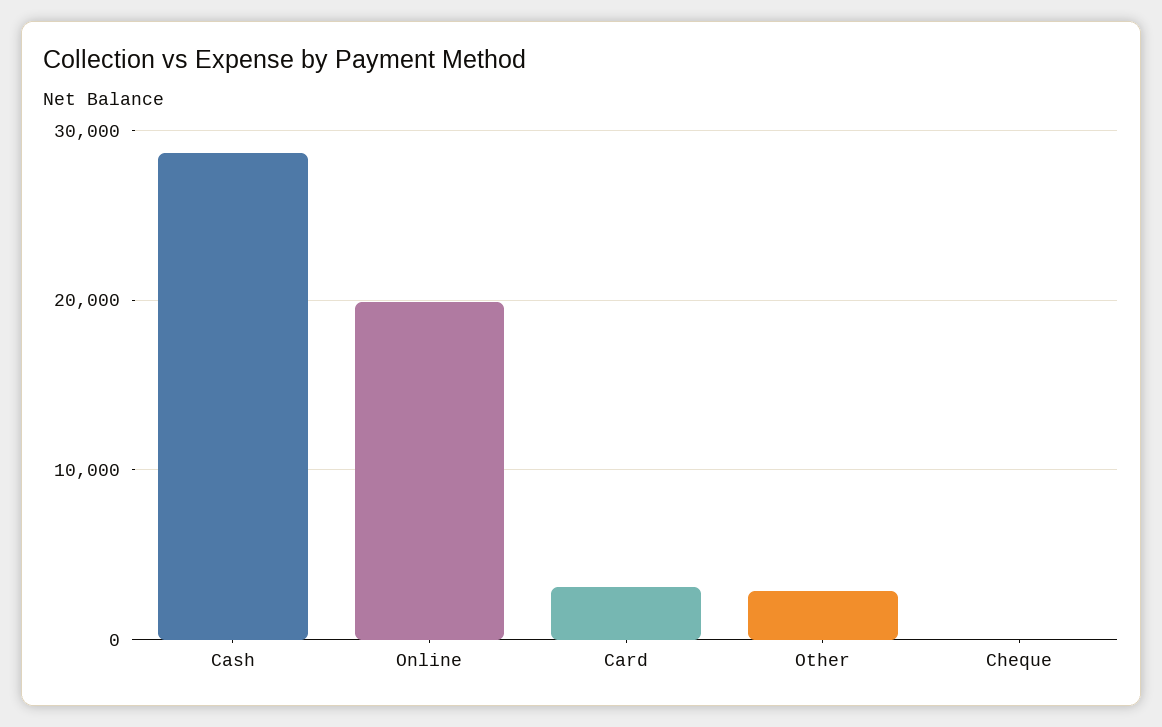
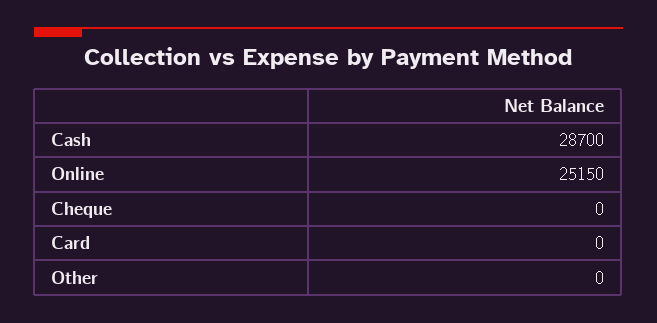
Online: 20000 -> 25150
Card: 3000 -> 0
Other: 3000 -> 0

